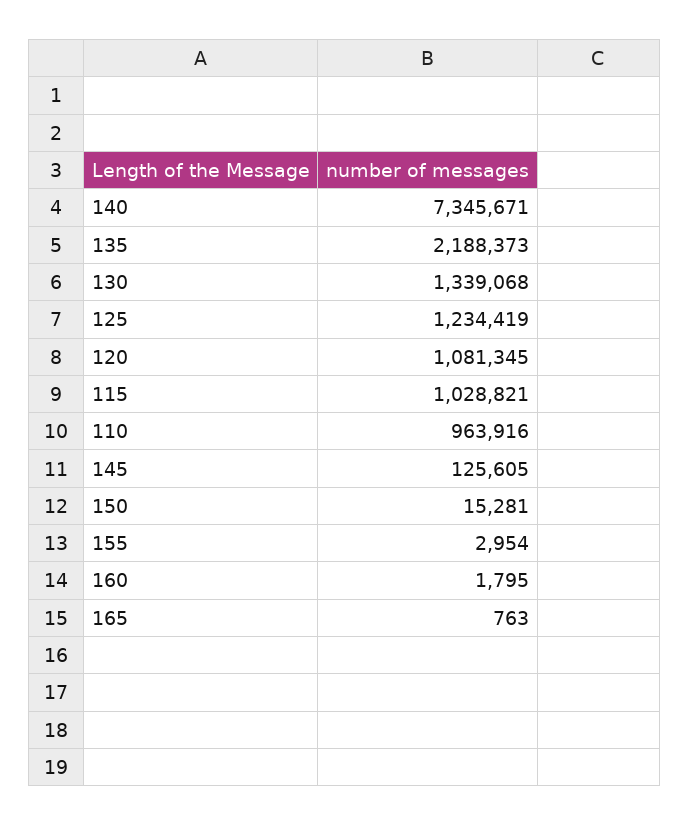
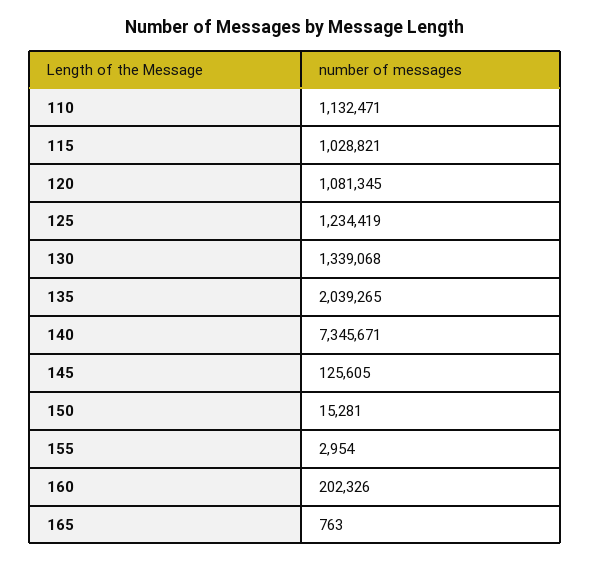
135: 2188373 -> 2039265
110: 963916 -> 1132471
160: 1795 -> 202326

